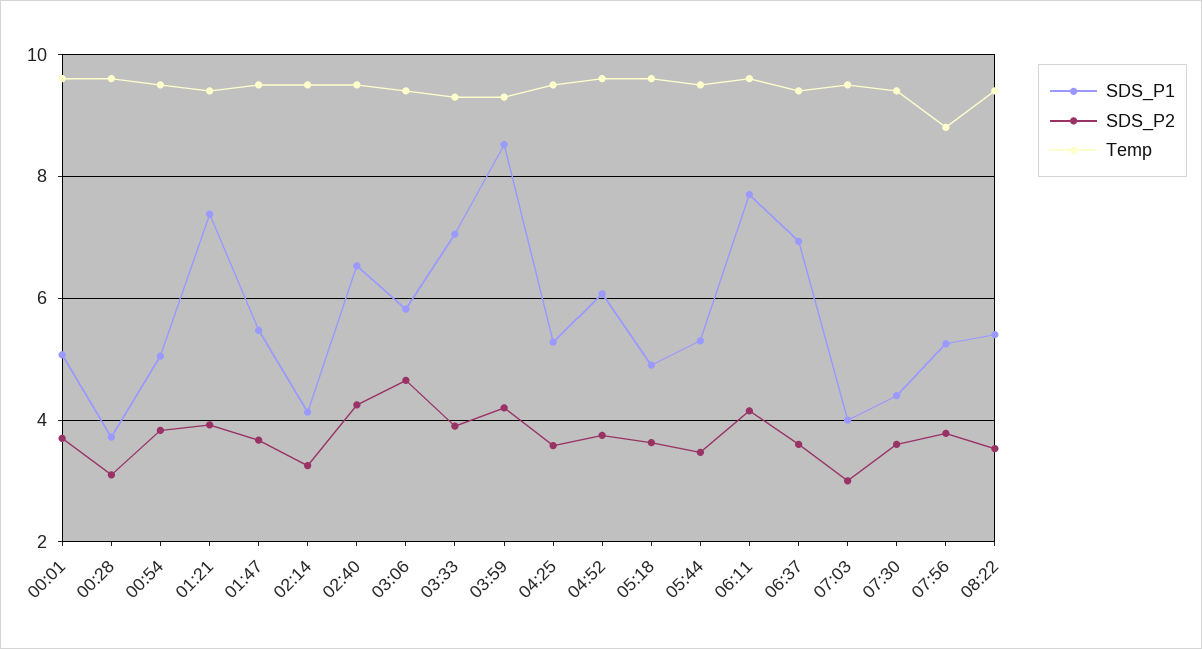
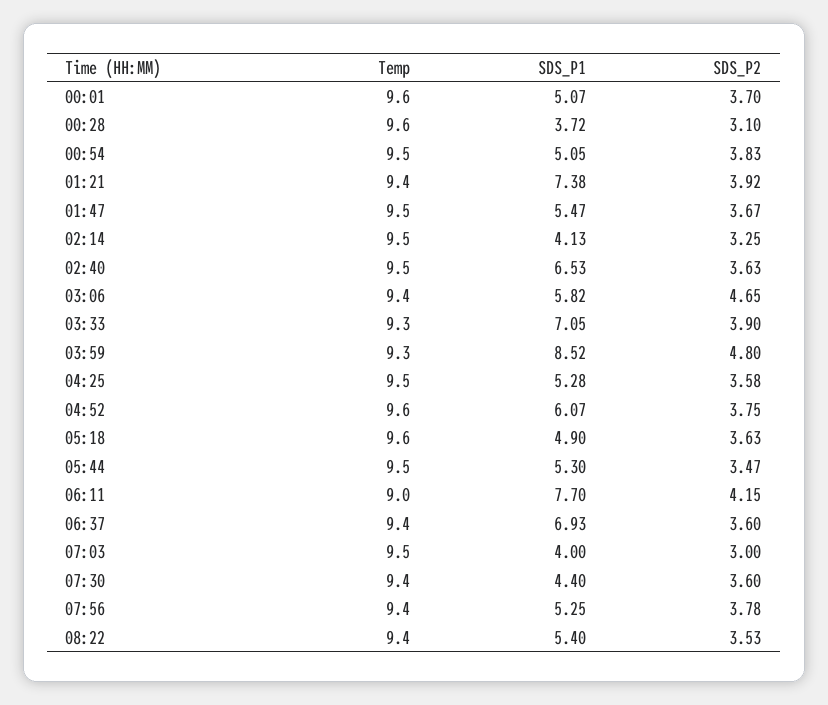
SDS_P2, 02:40: 4.2 -> 3.63
SDS_P2, 03:59: 4.2 -> 4.8
Temp, 06:11: 9.6 -> 9
Temp, 07:56: 8.8 -> 9.4

